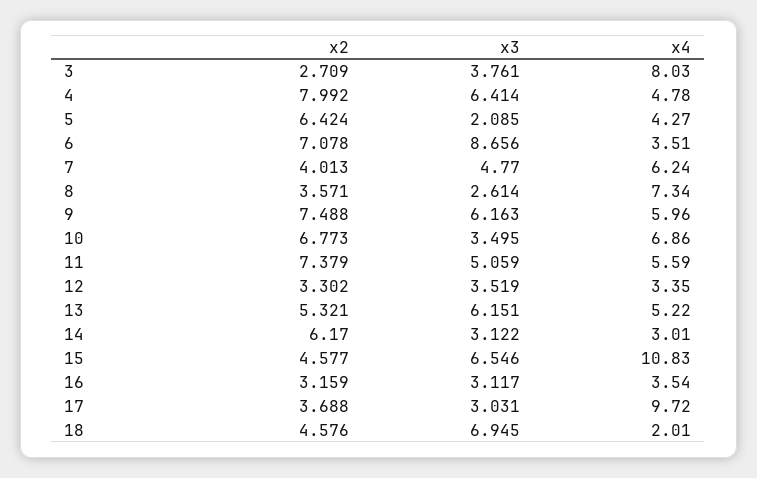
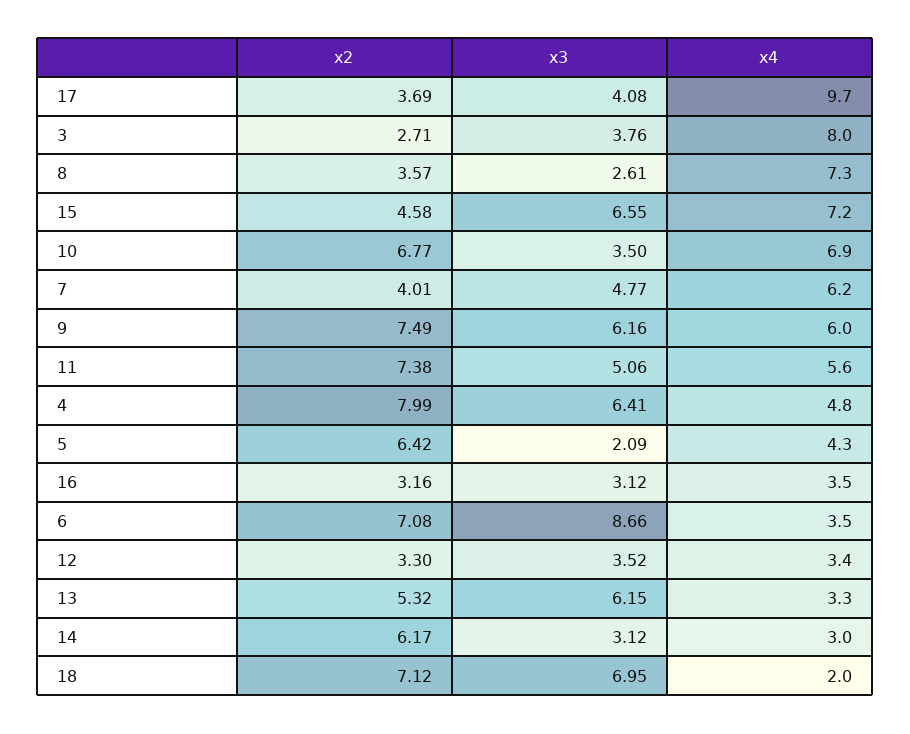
x4, 13: 5.22 -> 3.3
x4, 15: 10.83 -> 7.2
x3, 17: 3.031 -> 4.08
x2, 18: 4.576 -> 7.12

